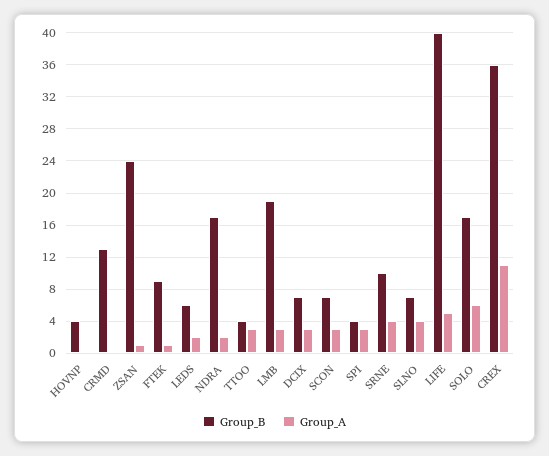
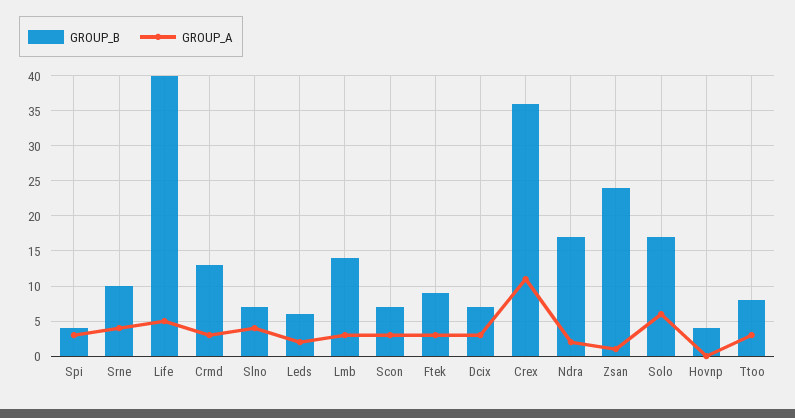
Group_A, CRMD: 0 -> 3
Group_A, FTEK: 1 -> 3
Group_B, TTOO: 4 -> 8
Group_B, LMB: 19 -> 14

